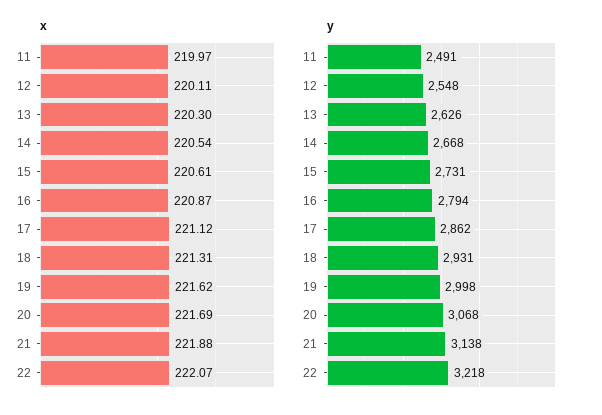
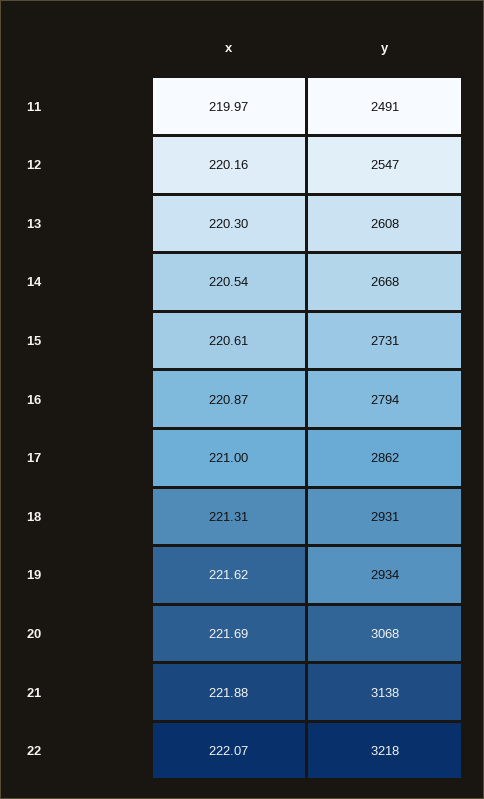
x, 12: 220.11 -> 220.16
x, 17: 221.12 -> 221
y, 12: 2548 -> 2547
y, 13: 2626 -> 2608
y, 19: 2998 -> 2934

